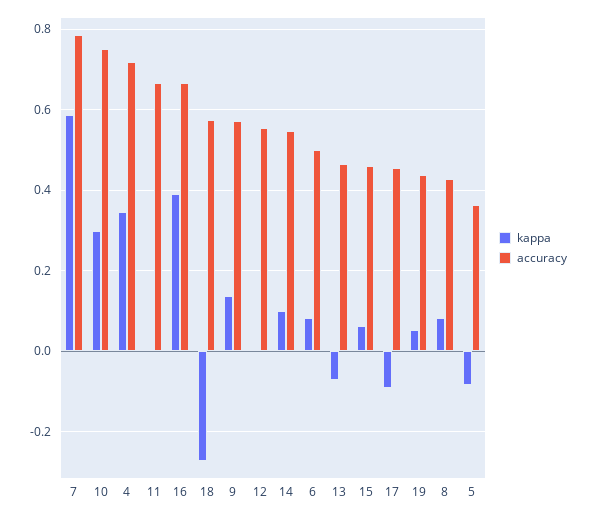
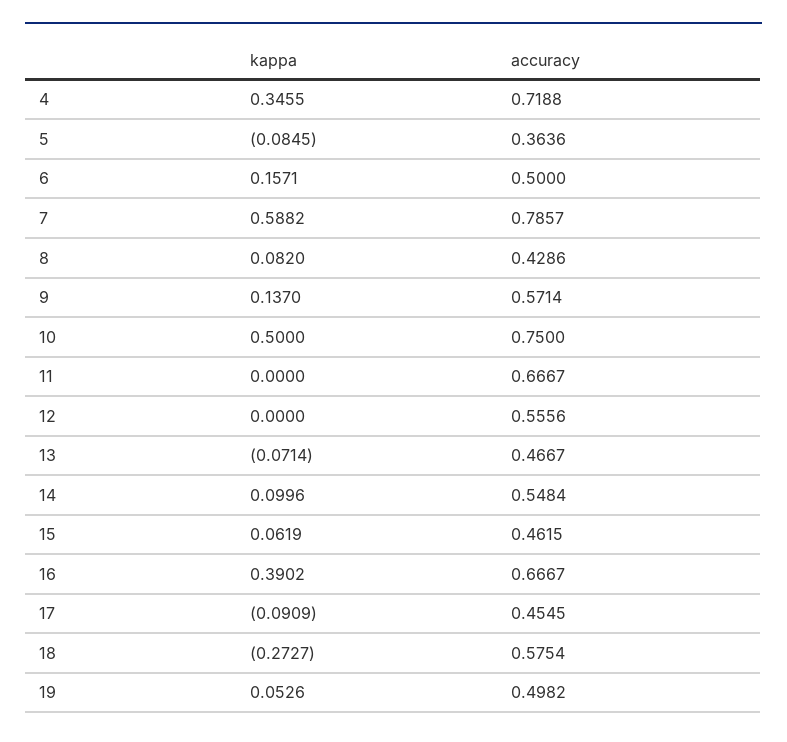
kappa, 10: 0.3 -> 0.5
kappa, 6: 0.08 -> 0.1571
accuracy, 19: 0.44 -> 0.4982

